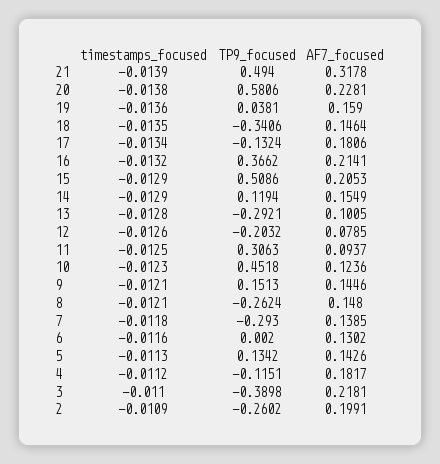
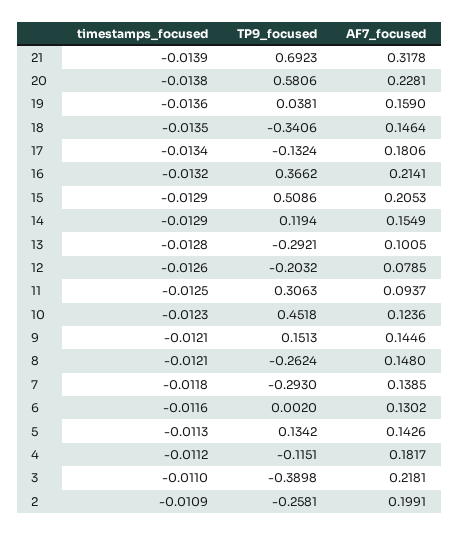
TP9_focused, 21: 0.494 -> 0.6923
TP9_focused, 2: -0.2602 -> -0.2581

